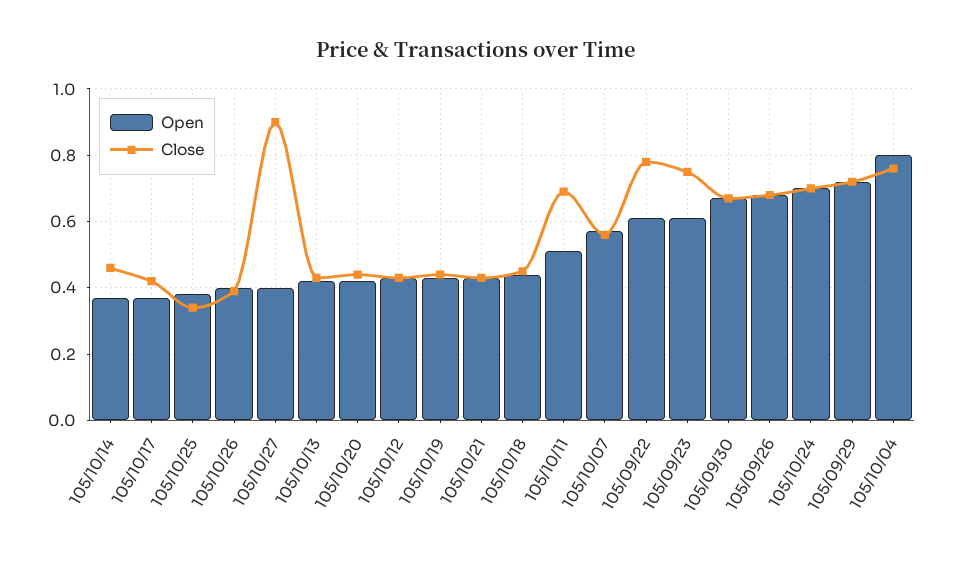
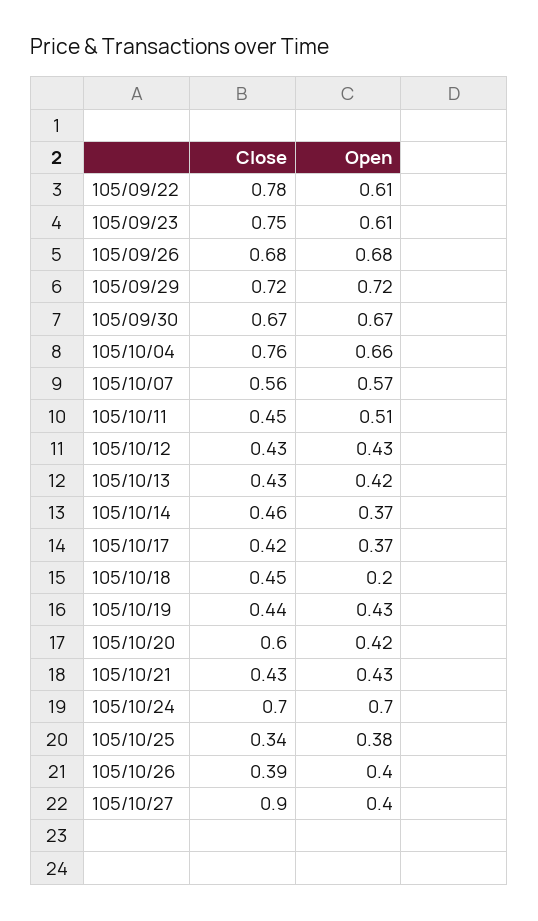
Close, 105/10/20: 0.45 -> 0.6
Open, 105/10/18: 0.45 -> 0.2
Close, 105/10/11: 0.7 -> 0.45
Open, 105/10/04: 0.8 -> 0.66

